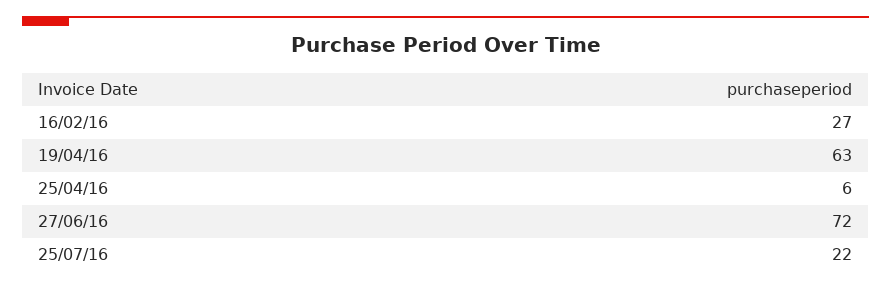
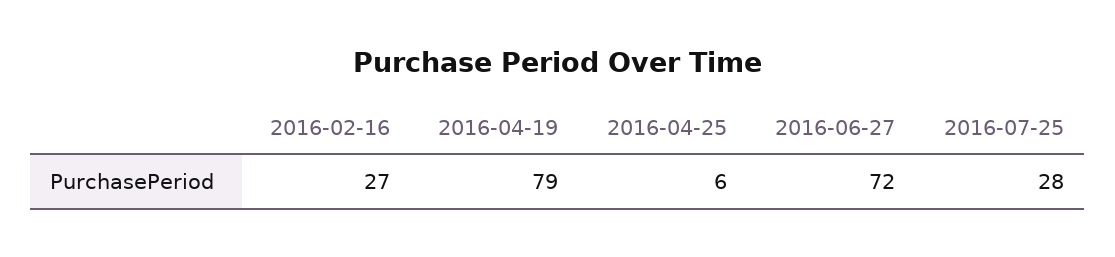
19/04/16: 63 -> 79
25/07/16: 22 -> 28

